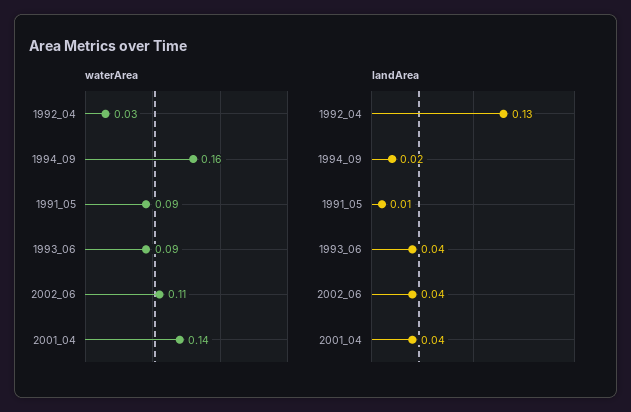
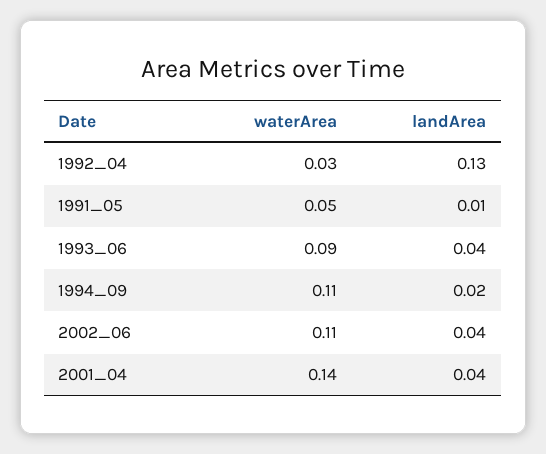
waterArea, 1994_09: 0.16 -> 0.11
waterArea, 1991_05: 0.09 -> 0.05

